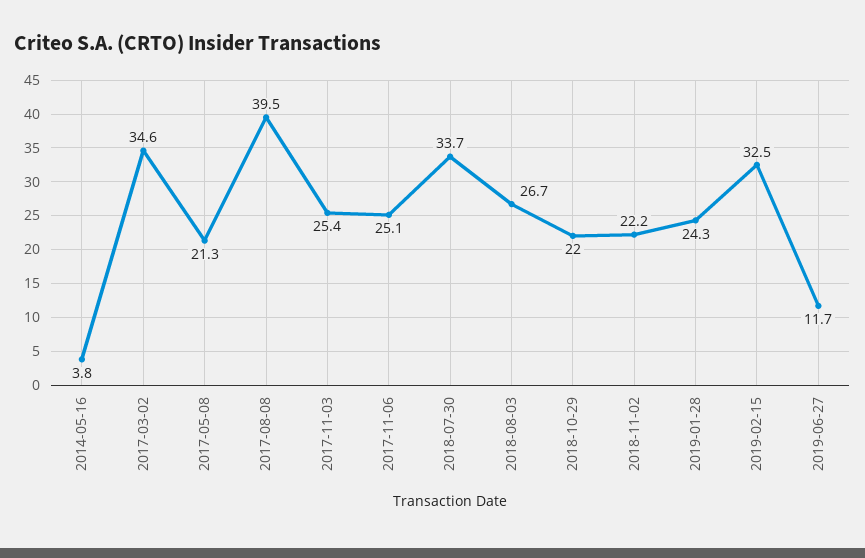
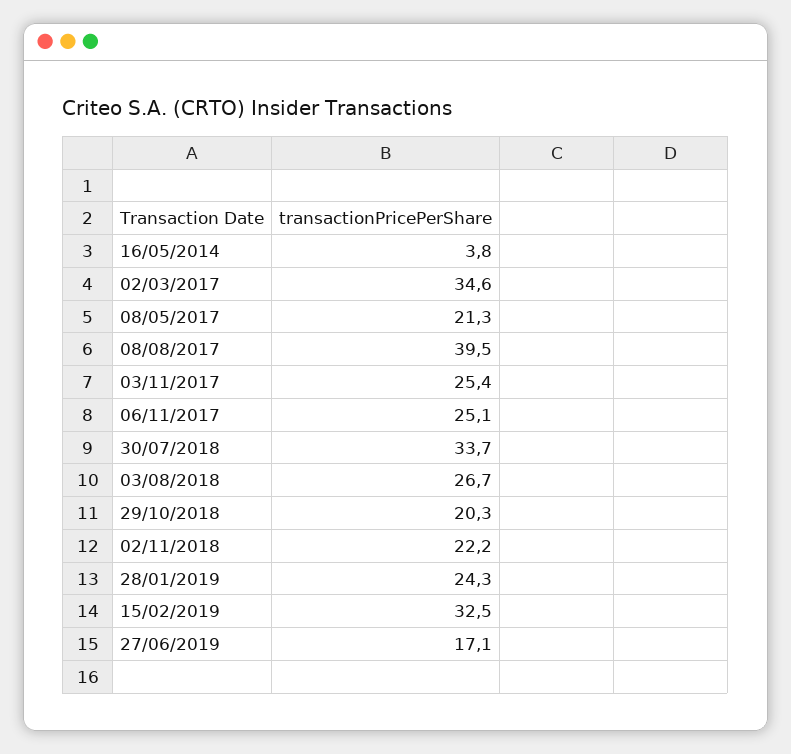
2018-10-29: 22 -> 20.3
2019-06-27: 11.7 -> 17.1

